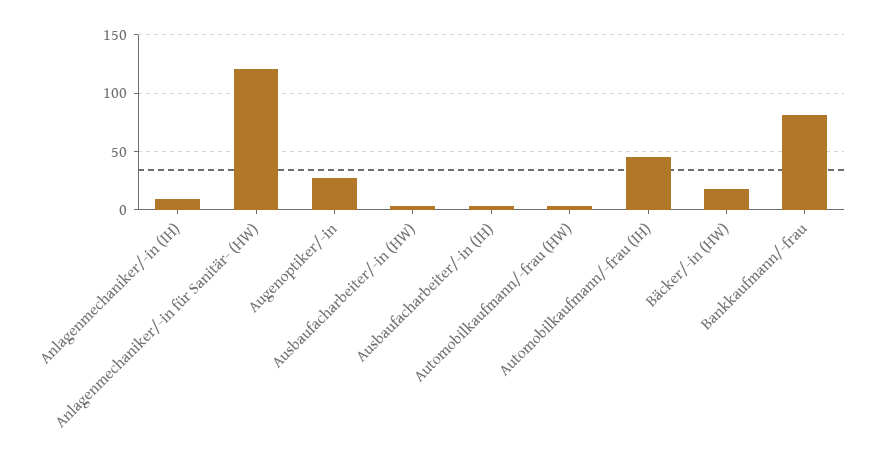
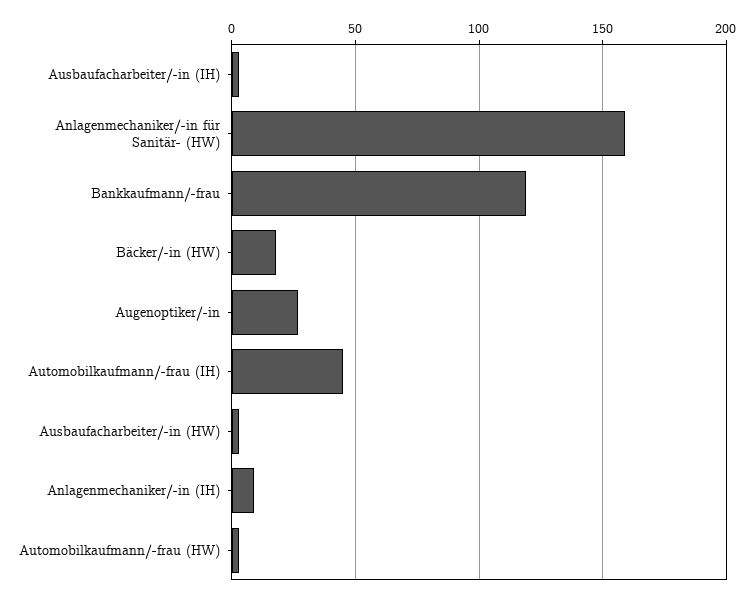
Anlagenmechaniker/-in für Sanitär- (HW): 120 -> 160
Bankkaufmann/-frau: 80 -> 120

